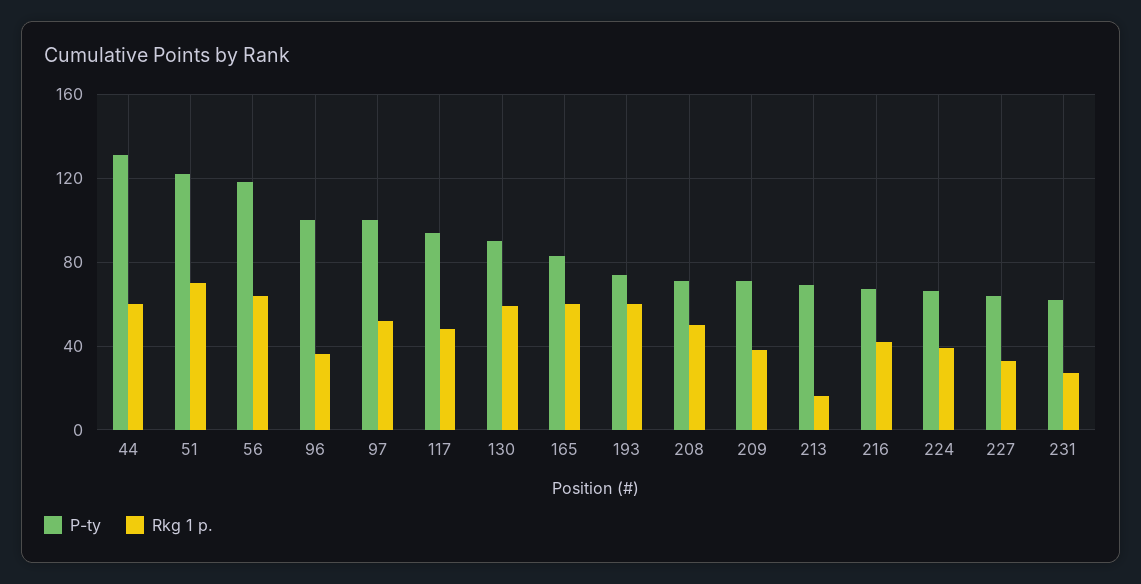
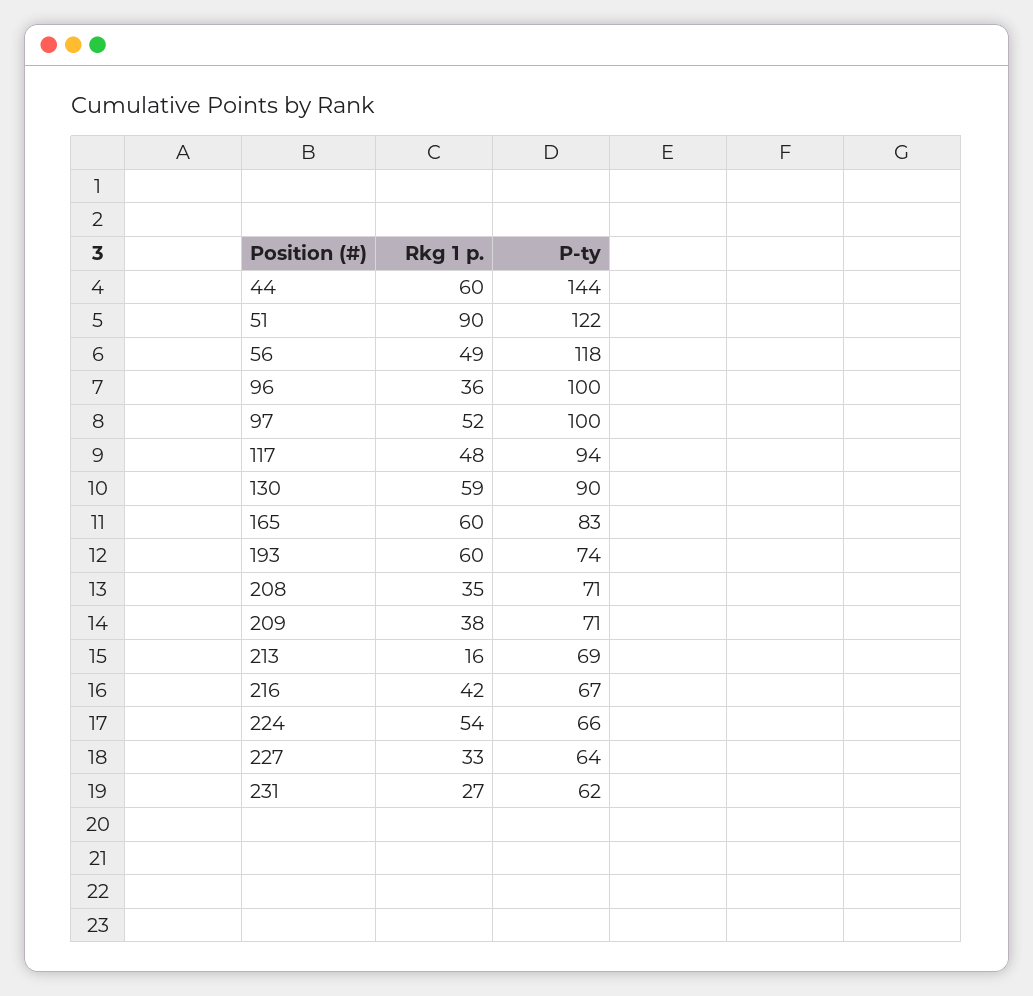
P-ty, 44: 130 -> 144
Rkg 1 p., 51: 70 -> 90
Rkg 1 p., 56: 65 -> 49
Rkg 1 p., 208: 50 -> 35
Rkg 1 p., 224: 40 -> 54

